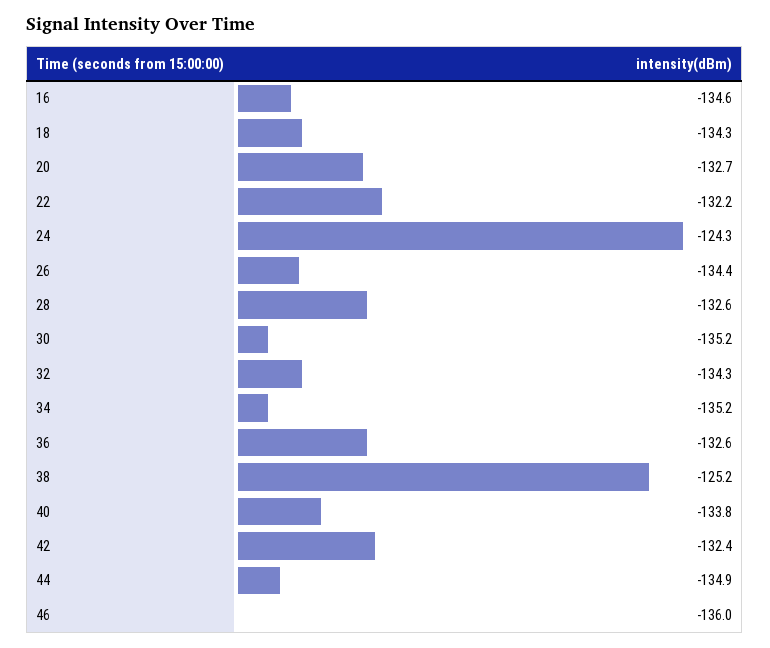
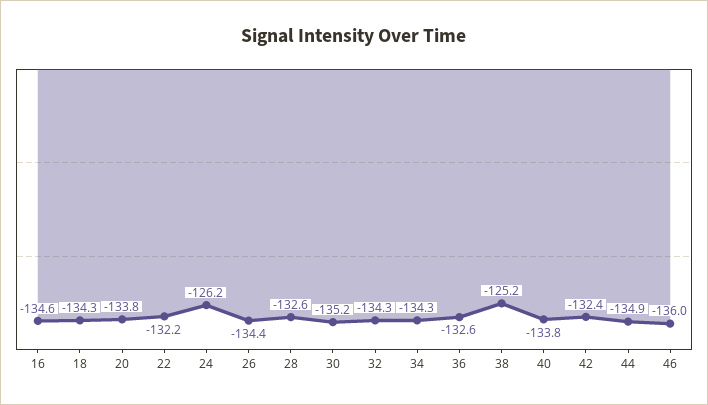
20: -132.7 -> -133.8
24: -124.3 -> -126.2
34: -135.2 -> -134.3

